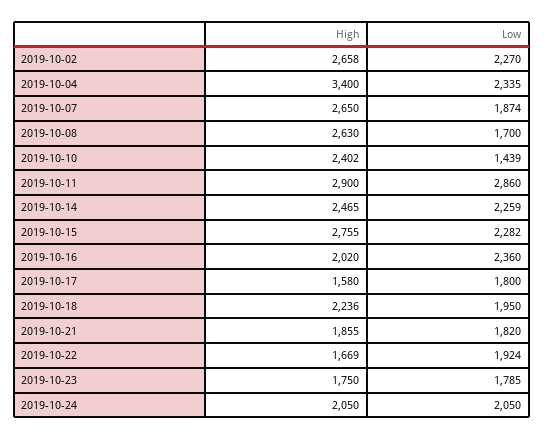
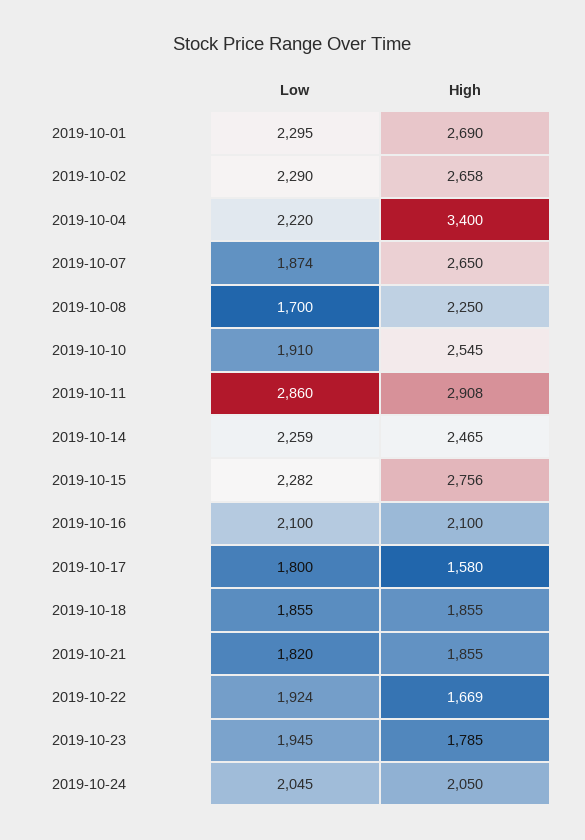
Low, 2019-10-02: 2270 -> 2290
Low, 2019-10-04: 2335 -> 2220
High, 2019-10-08: 2630 -> 2250
High, 2019-10-10: 2402 -> 2545
Low, 2019-10-10: 1439 -> 1910
High, 2019-10-11: 2900 -> 2908
High, 2019-10-15: 2755 -> 2756
High, 2019-10-16: 2020 -> 2100
Low, 2019-10-16: 2360 -> 2100
High, 2019-10-18: 2236 -> 1855
Low, 2019-10-18: 1950 -> 1855
High, 2019-10-23: 1750 -> 1785
Low, 2019-10-23: 1785 -> 1945
Low, 2019-10-24: 2050 -> 2045
Low, 2019-10-01: none -> 2295
High, 2019-10-01: none -> 2690

